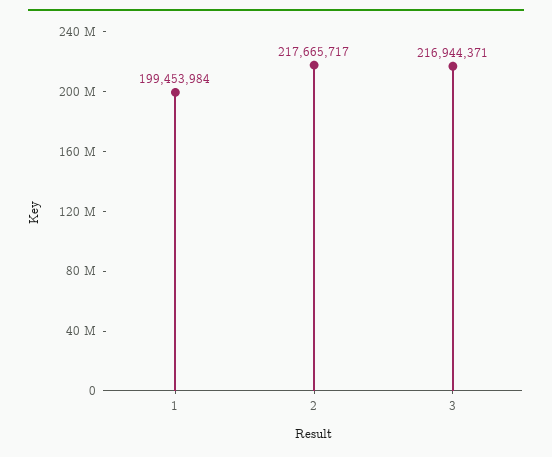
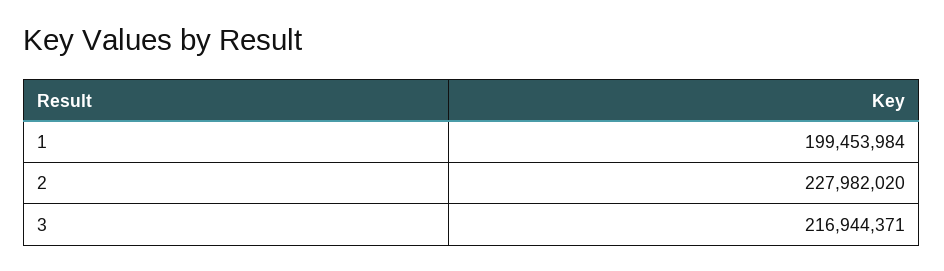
2: 217665717 -> 227982020

